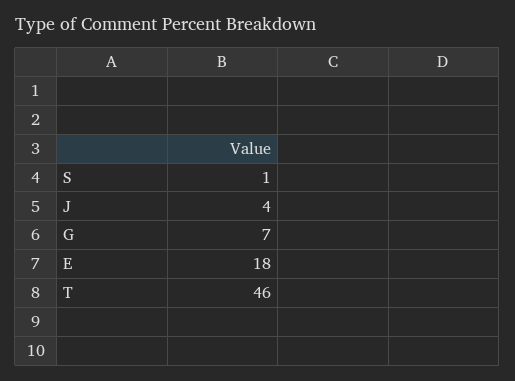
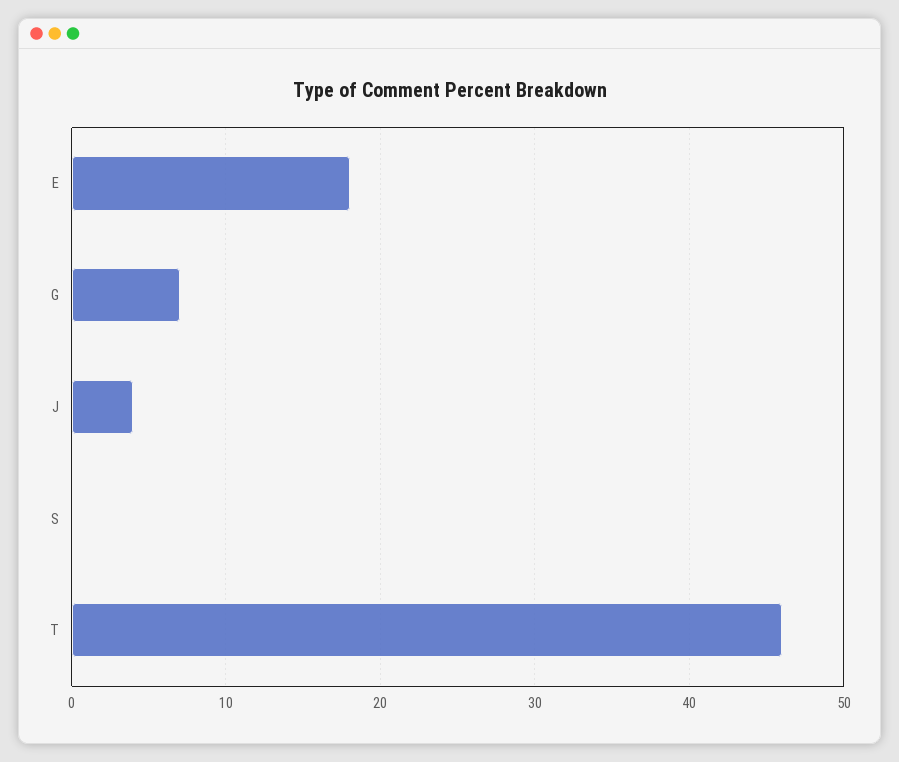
S: 1 -> 0

